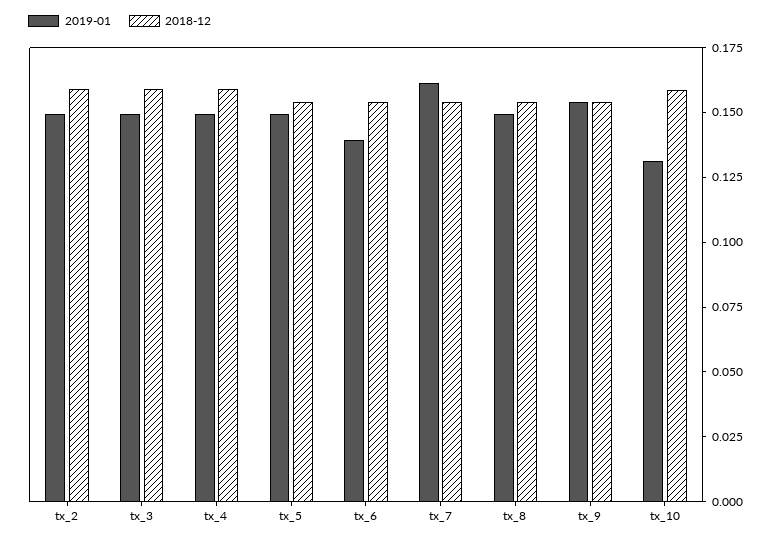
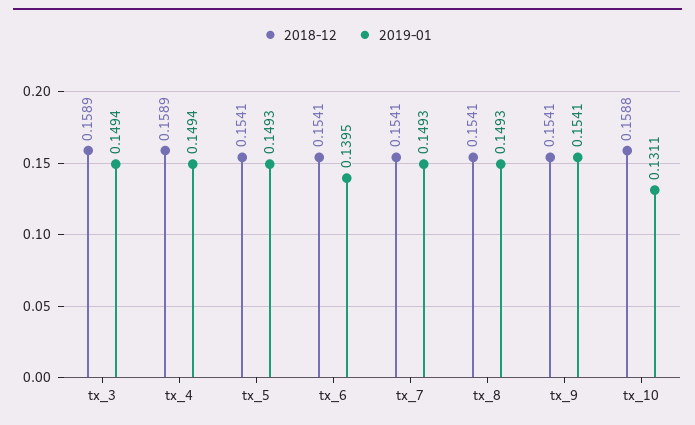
2019-01, tx_2: 0.15 -> none
2018-12, tx_2: 0.16 -> none
2019-01, tx_7: 0.16 -> 0.1493

